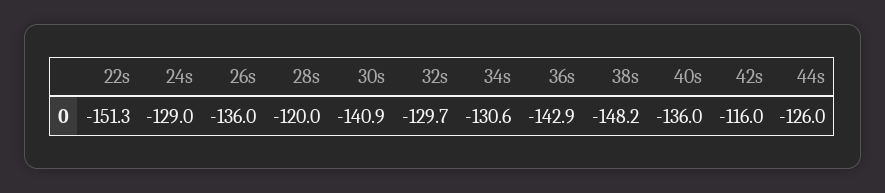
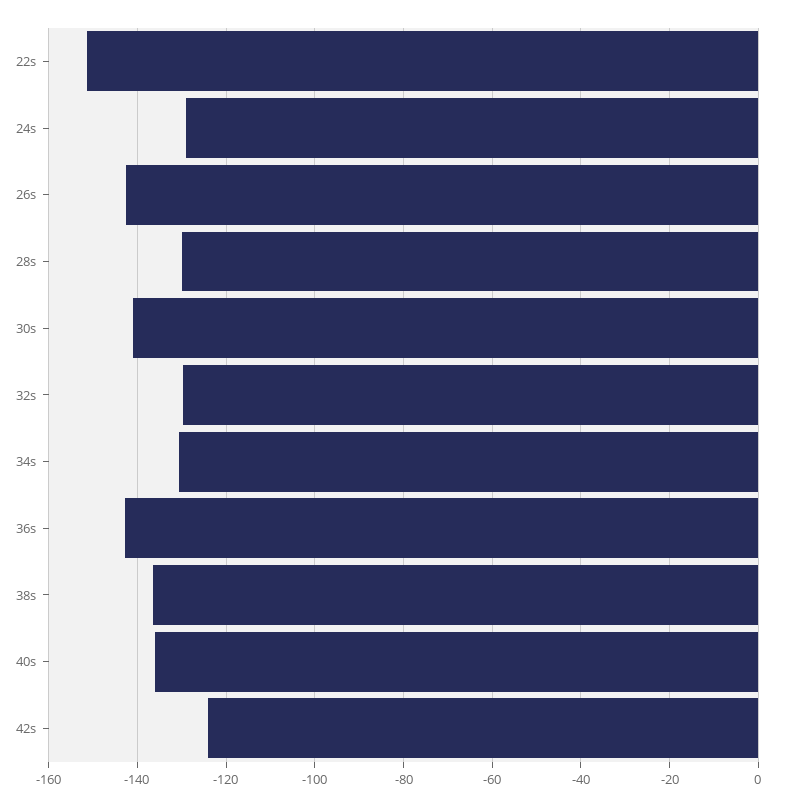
26s: -136 -> -142
28s: -120 -> -130
38s: -148.2 -> -136
42s: -116 -> -124
44s: -126 -> none

